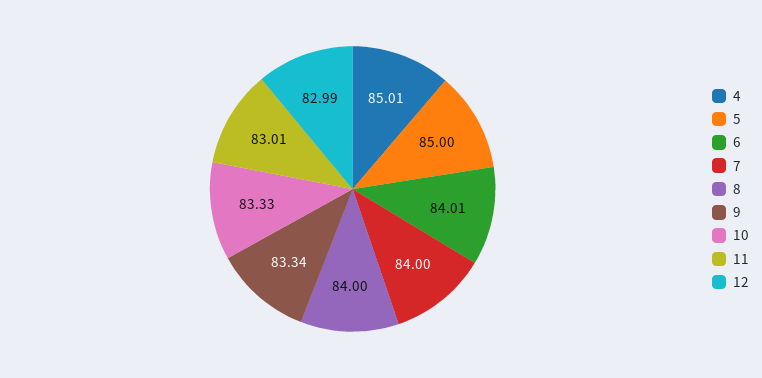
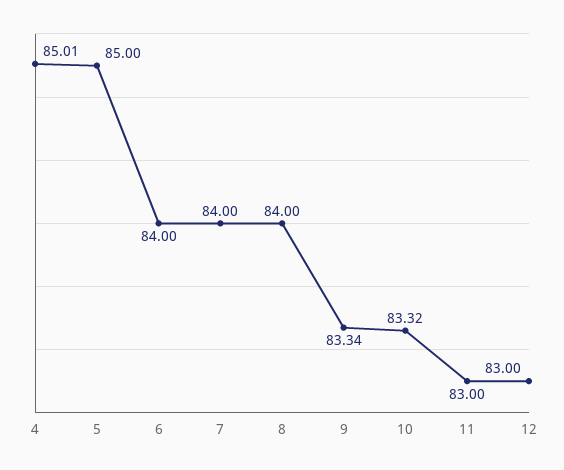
6: 84.01 -> 84
10: 83.33 -> 83.32
11: 83.01 -> 83
12: 82.99 -> 83

